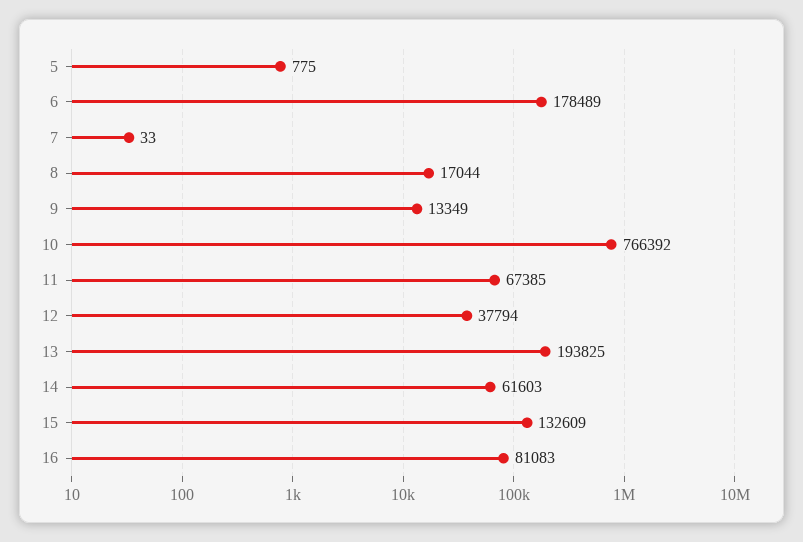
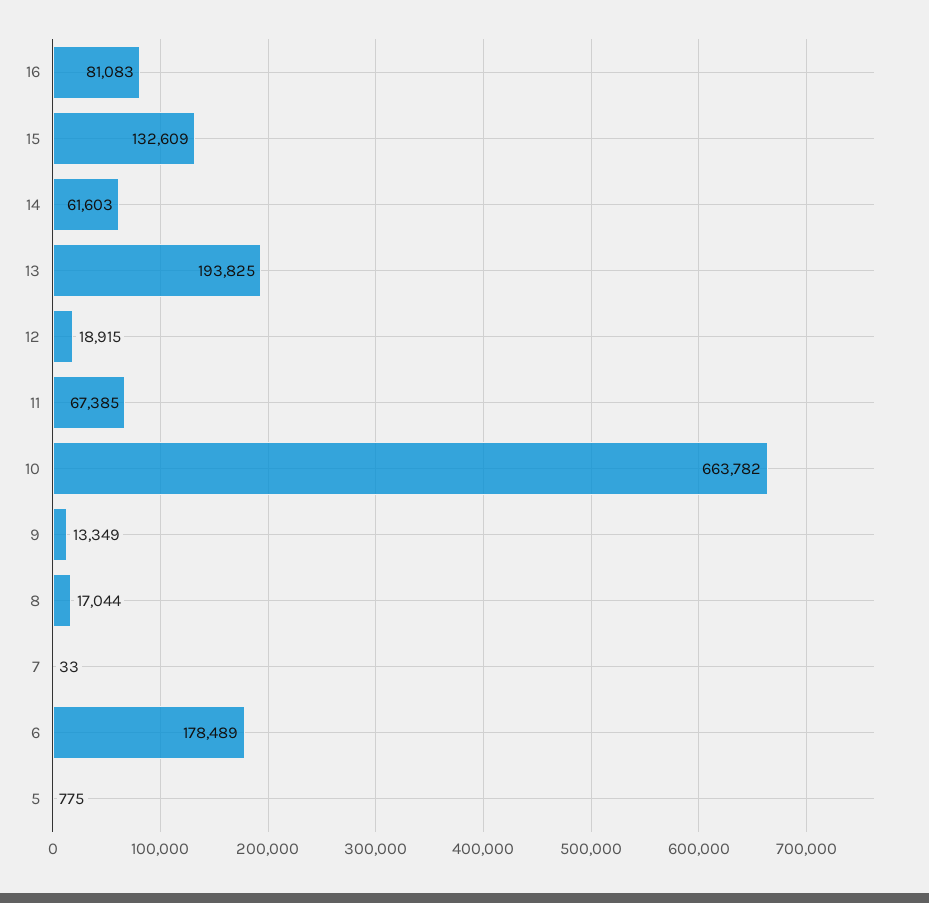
10: 766392 -> 663782
12: 37794 -> 18915

